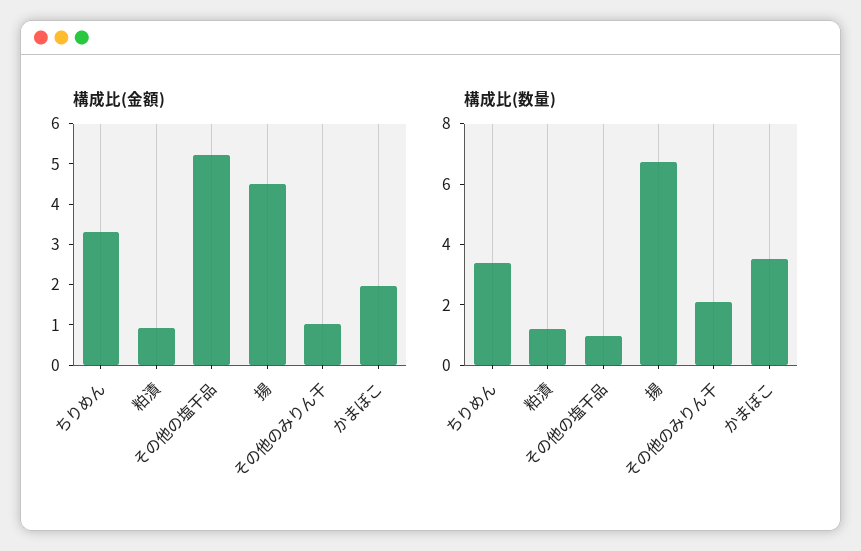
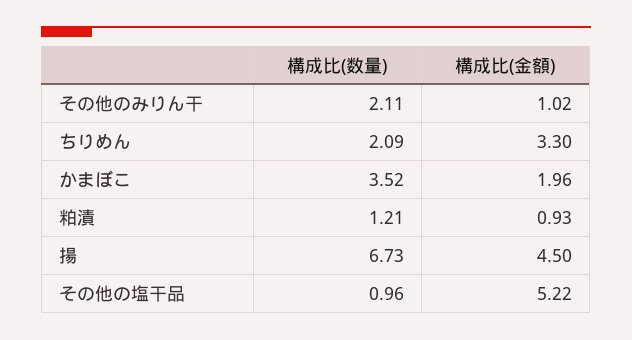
構成比(数量), ちりめん: 3.5 -> 2.09

